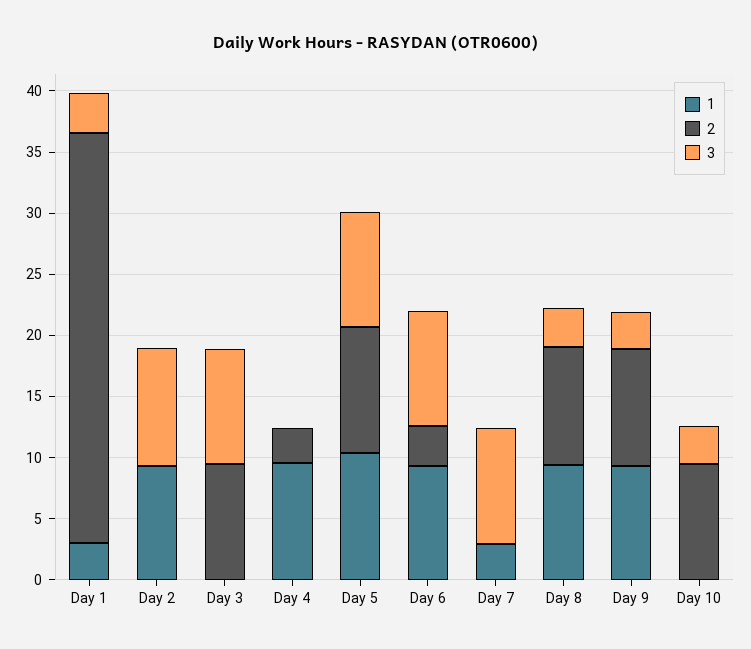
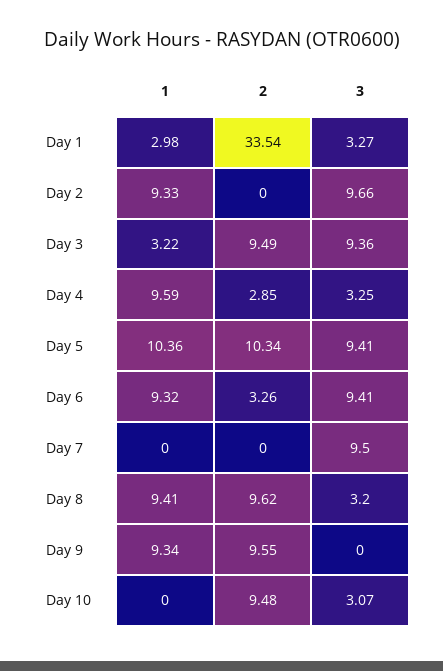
1, Day 3: 0 -> 3.22
3, Day 4: 0 -> 3.25
1, Day 7: 3 -> 0
3, Day 9: 3 -> 0

